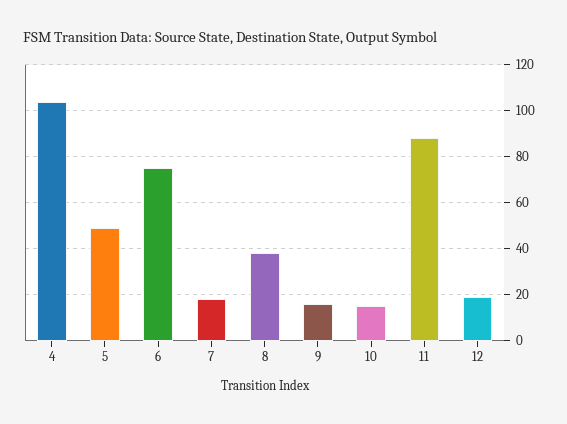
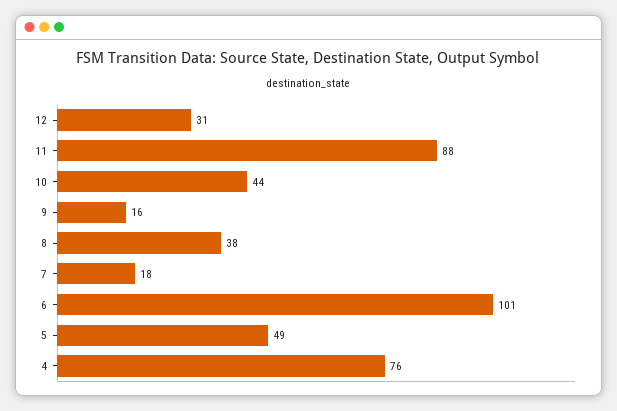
4: 105 -> 76
6: 75 -> 101
10: 15 -> 44
12: 20 -> 31

